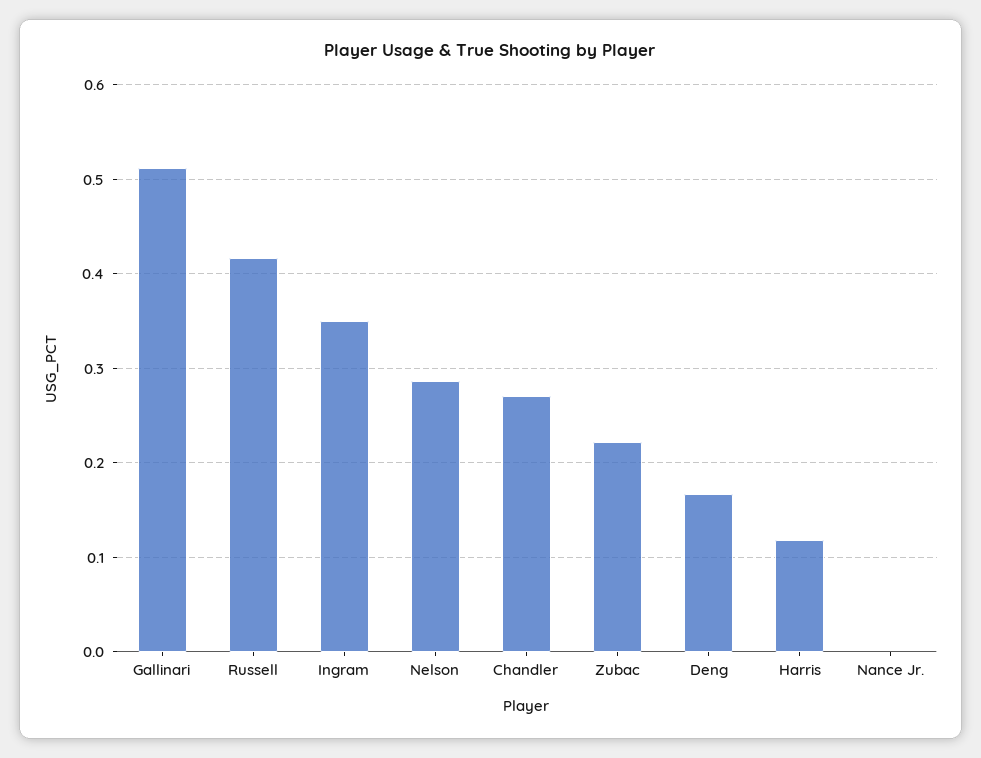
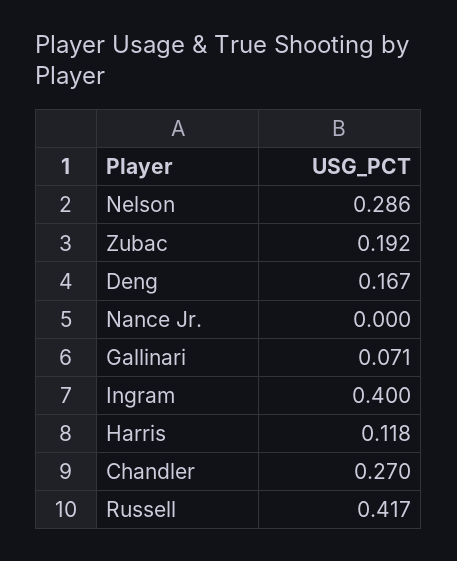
Gallinari: 0.51 -> 0.071
Ingram: 0.35 -> 0.4
Zubac: 0.22 -> 0.192

